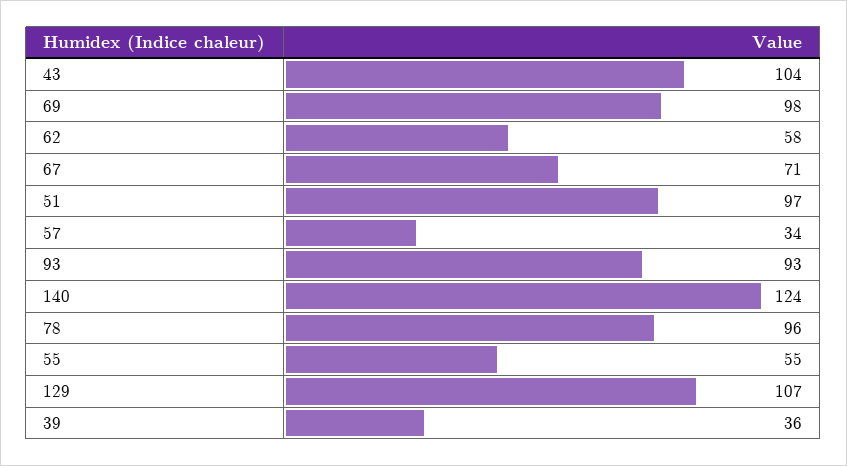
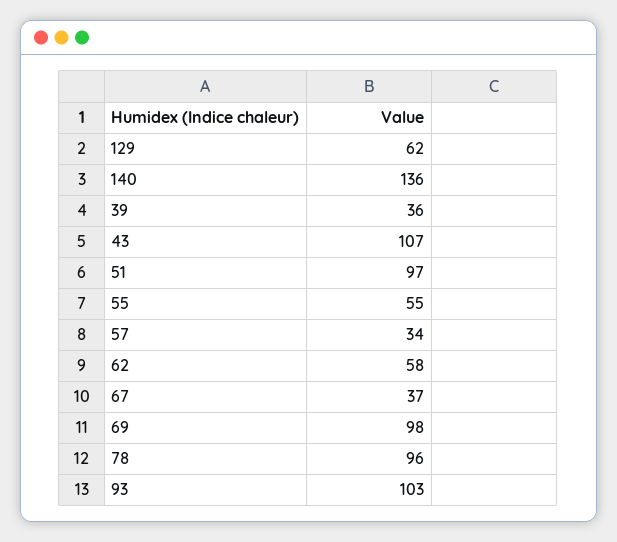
43: 104 -> 107
67: 71 -> 37
93: 93 -> 103
140: 124 -> 136
129: 107 -> 62

